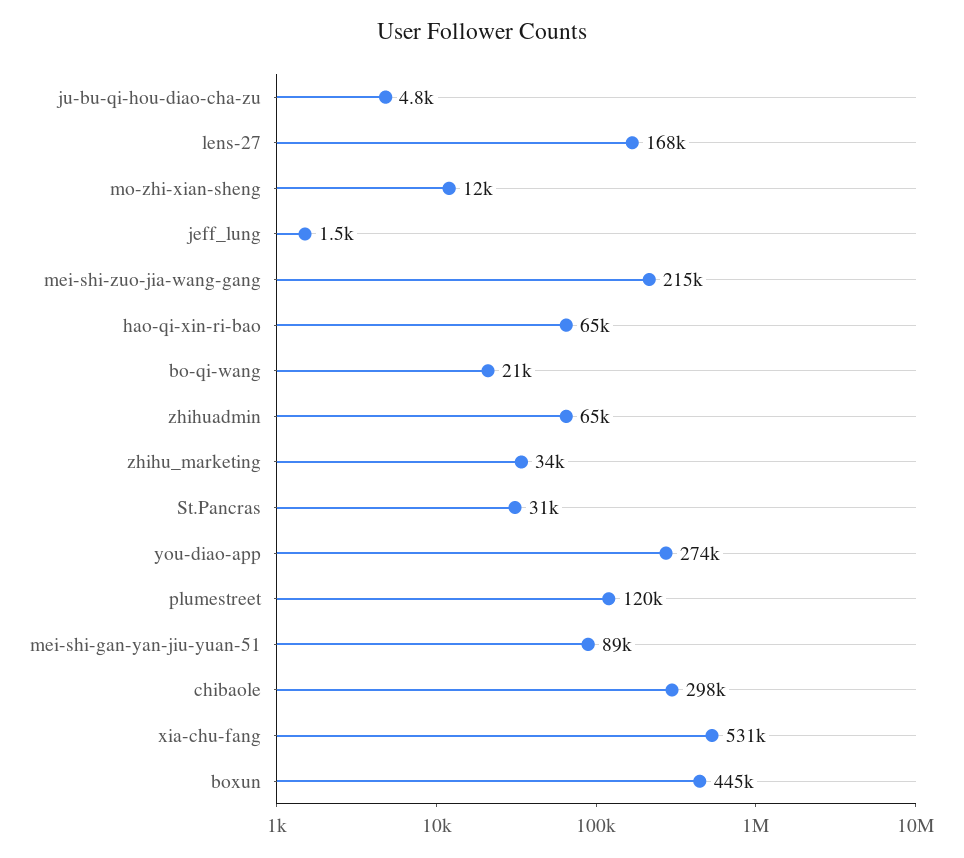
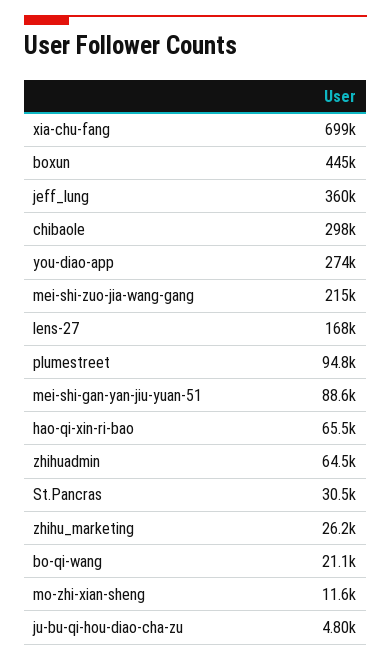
jeff_lung: 1500 -> 360000
zhihu_marketing: 34000 -> 26200
plumestreet: 120000 -> 94800
xia-chu-fang: 531000 -> 699000

